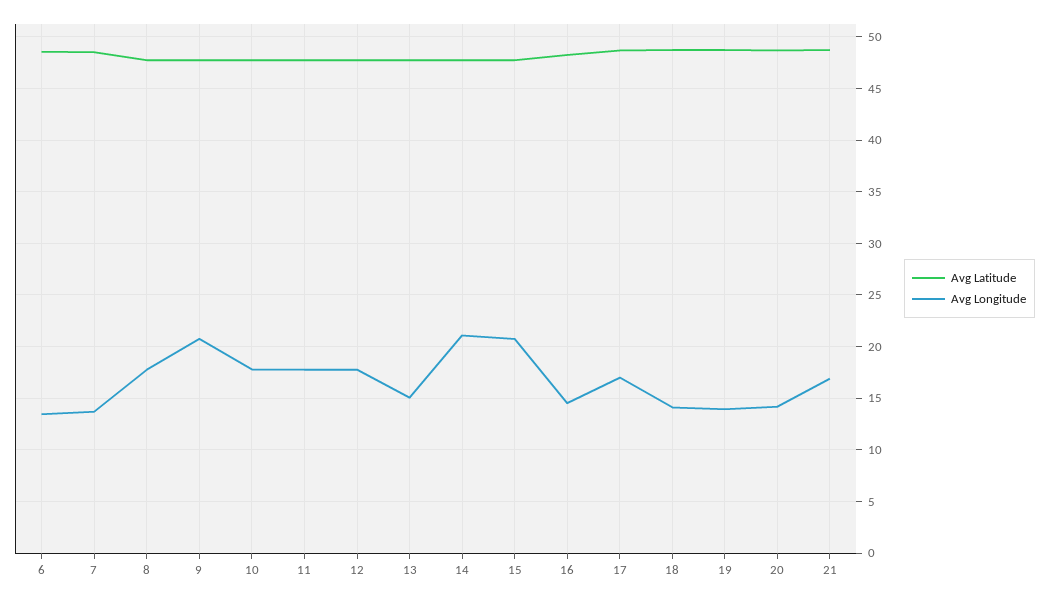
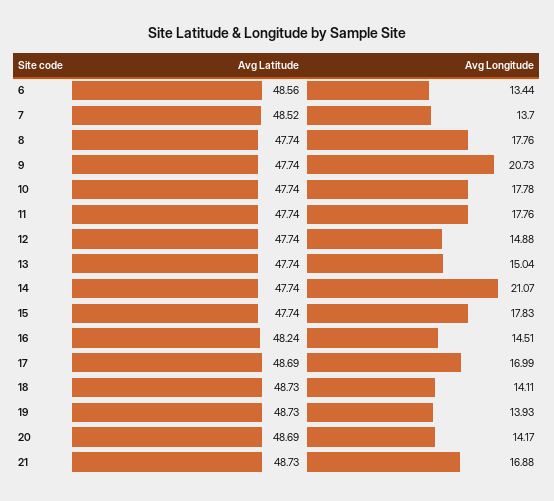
Avg Longitude, 12: 18 -> 14.88
Avg Longitude, 15: 21 -> 17.83

